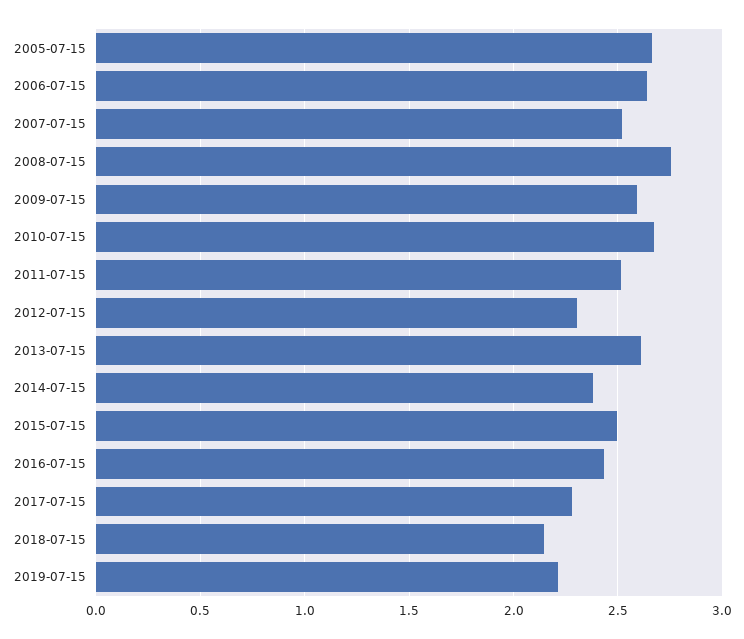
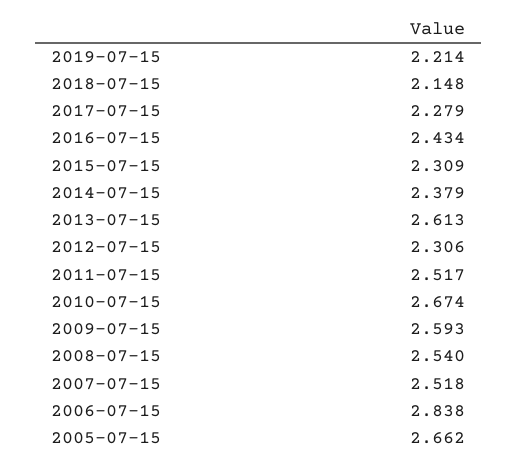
2006-07-15: 2.65 -> 2.838
2008-07-15: 2.75 -> 2.54
2015-07-15: 2.5 -> 2.309

